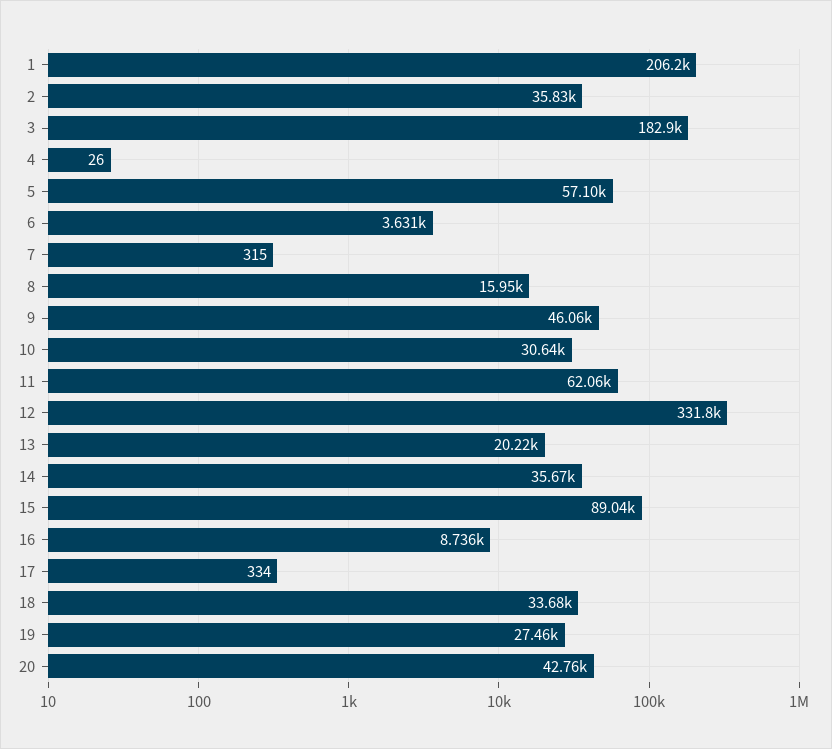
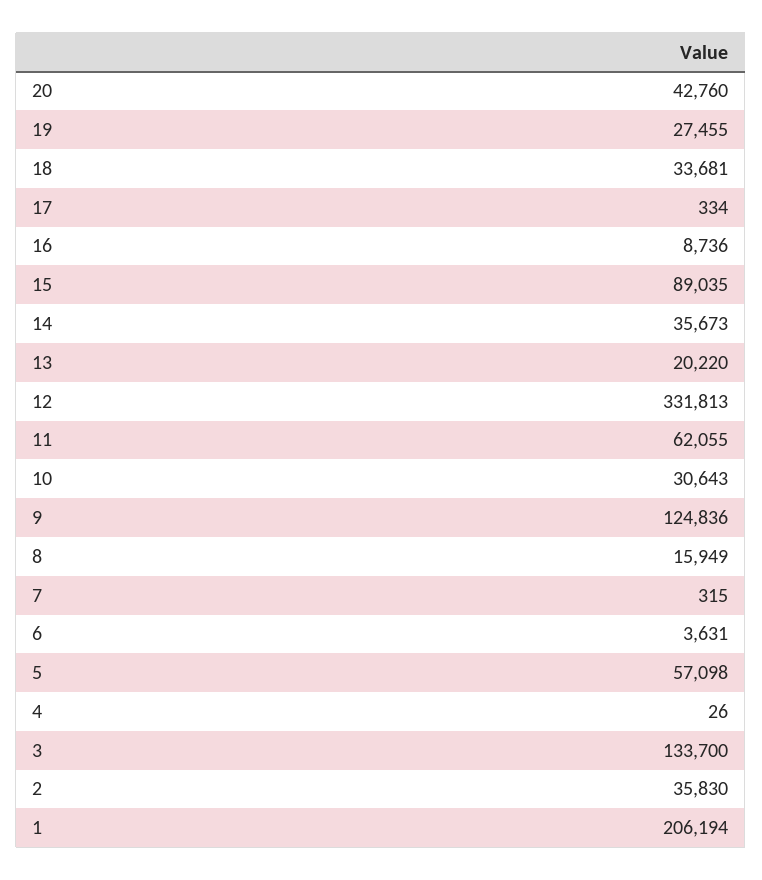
3: 182900 -> 133700
9: 46060 -> 124836

